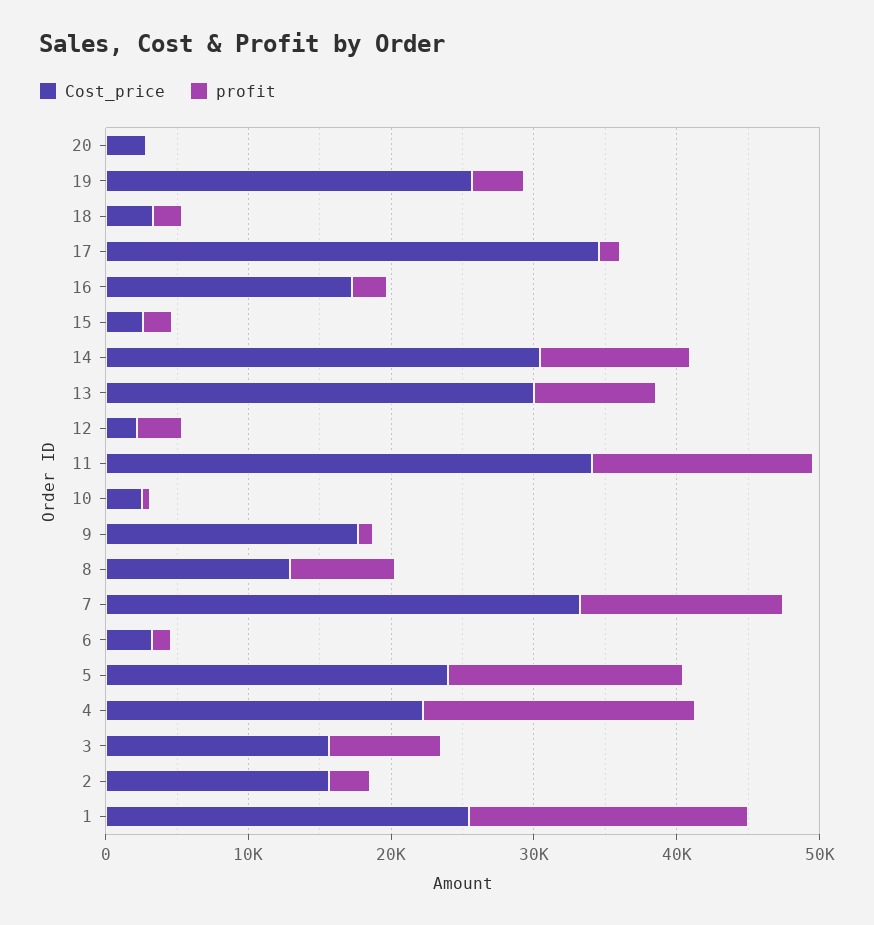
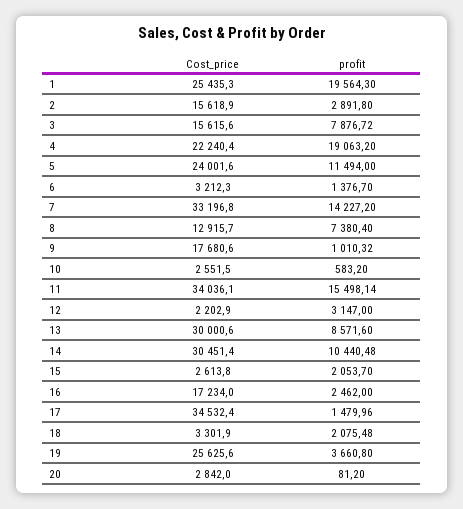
profit, 5: 16000 -> 11494

